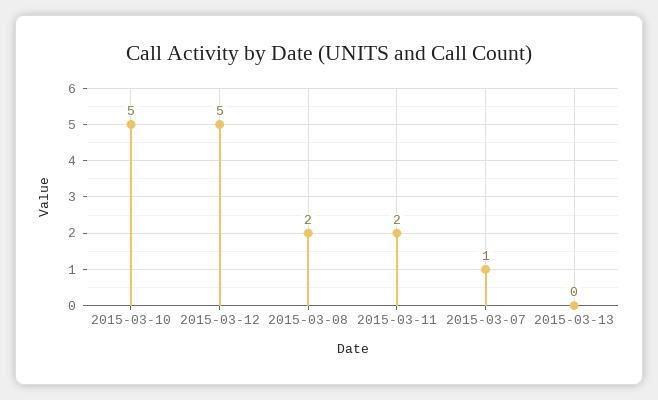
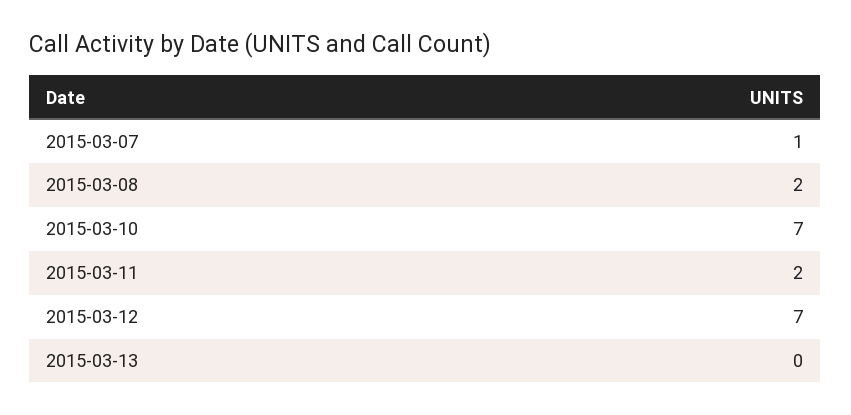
2015-03-10: 5 -> 7
2015-03-12: 5 -> 7

